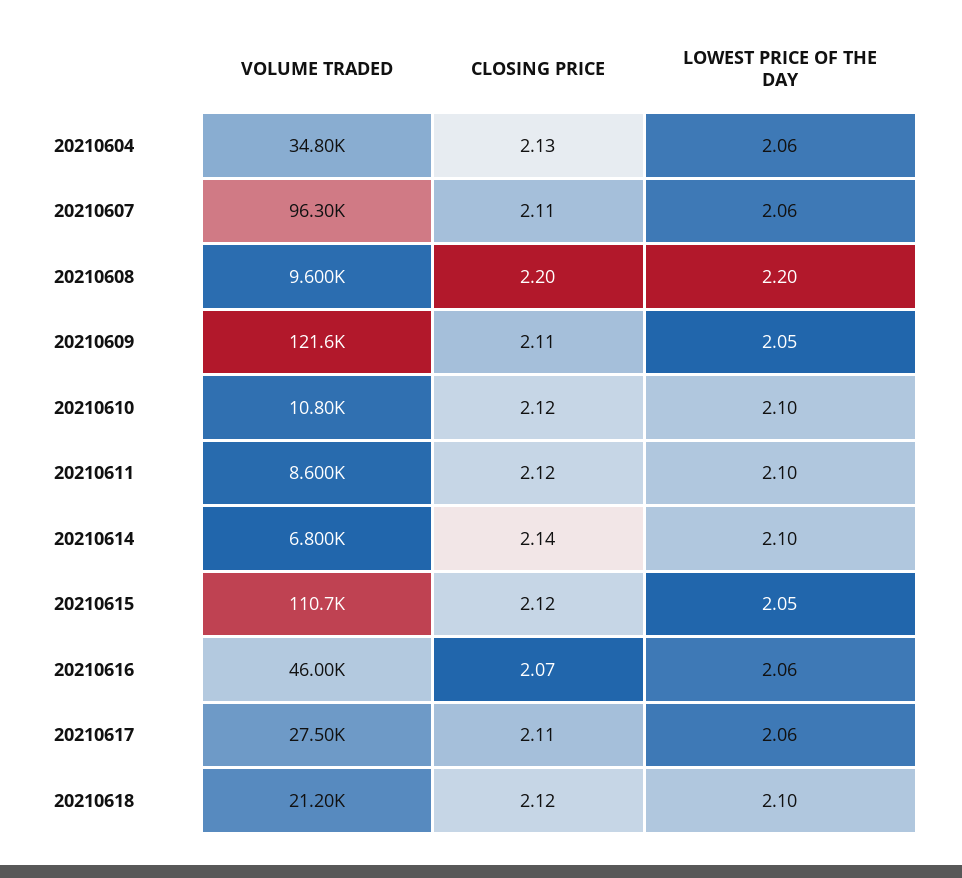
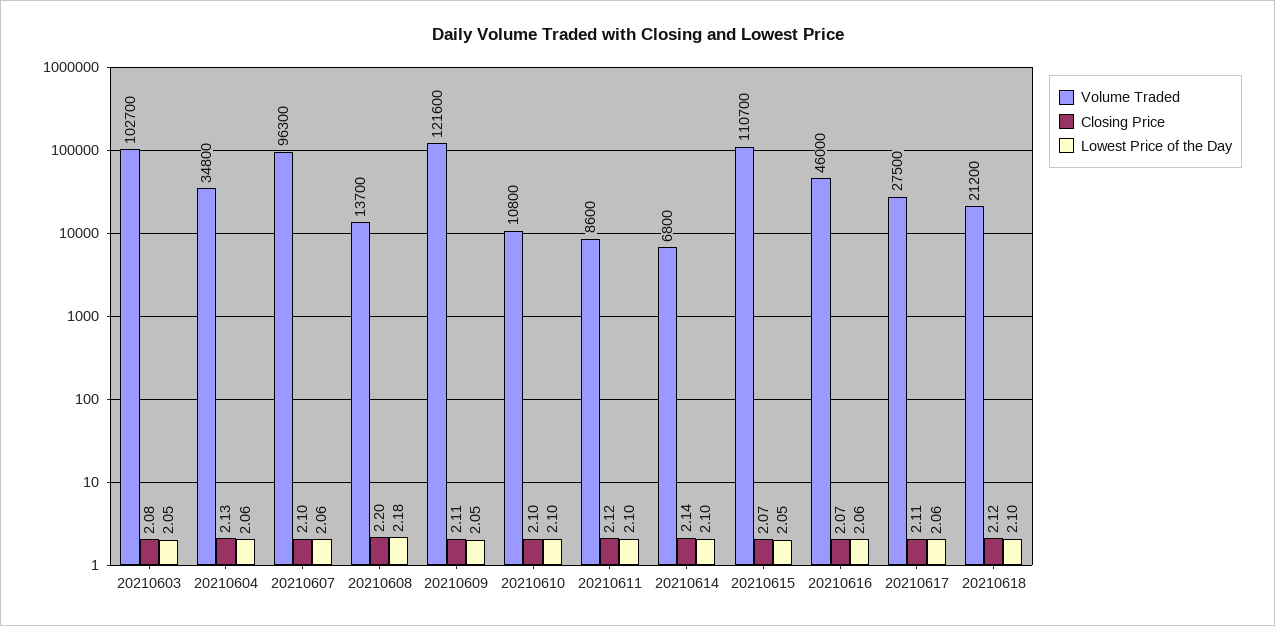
CLOSING PRICE, 20210607: 2.11 -> 2.1
VOLUME TRADED, 20210608: 9600 -> 13700
LOWEST PRICE OF THE DAY, 20210608: 2.2 -> 2.18
CLOSING PRICE, 20210610: 2.12 -> 2.1
CLOSING PRICE, 20210615: 2.12 -> 2.07
VOLUME TRADED, 20210603: none -> 102700
CLOSING PRICE, 20210603: none -> 2.08
LOWEST PRICE OF THE DAY, 20210603: none -> 2.05

